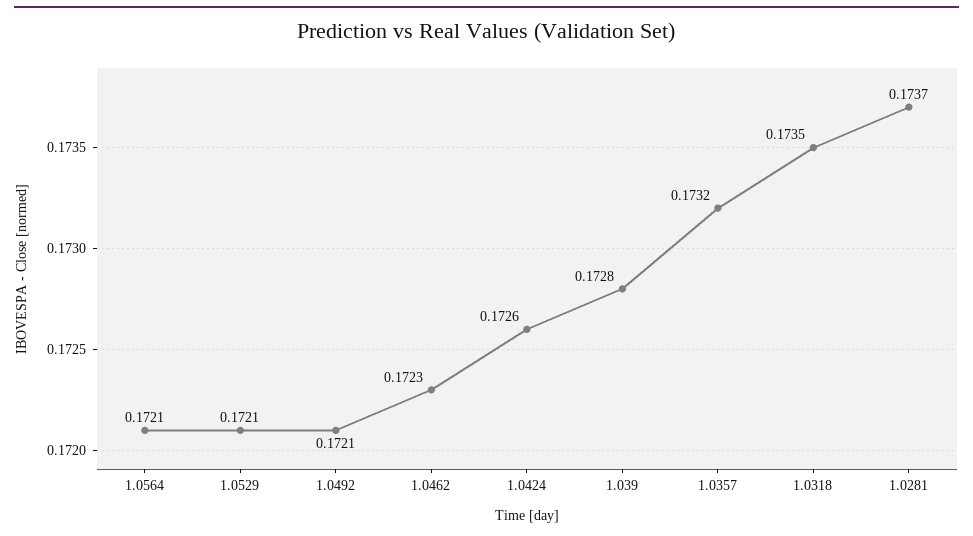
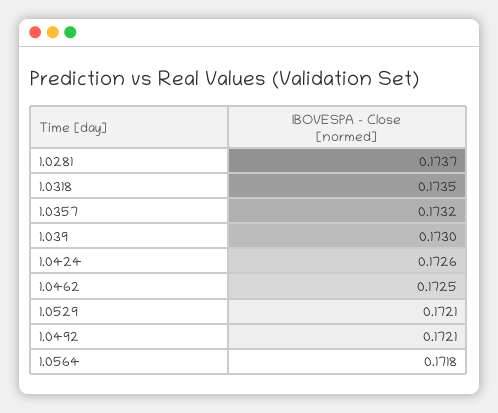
1.0564: 0.1721 -> 0.1718
1.0462: 0.1723 -> 0.1725
1.039: 0.1728 -> 0.173

